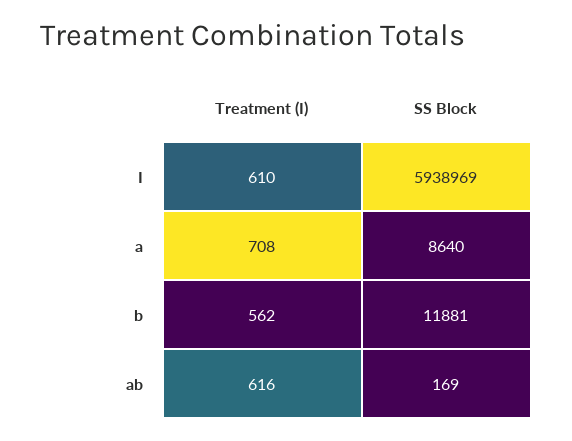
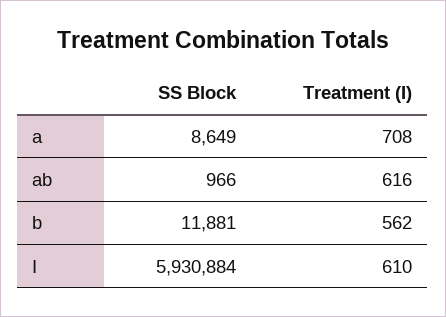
SS Block, I: 5938969 -> 5930884
SS Block, a: 8640 -> 8649
SS Block, ab: 169 -> 966

